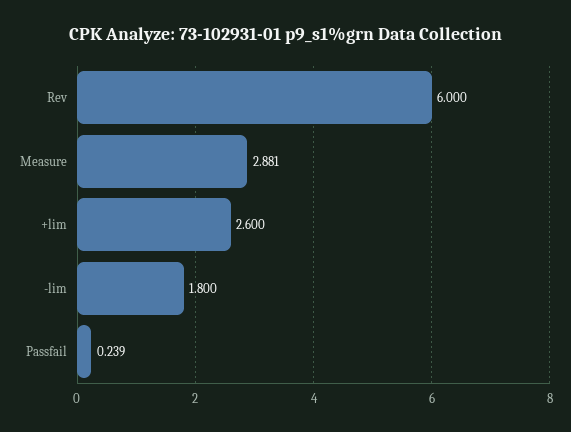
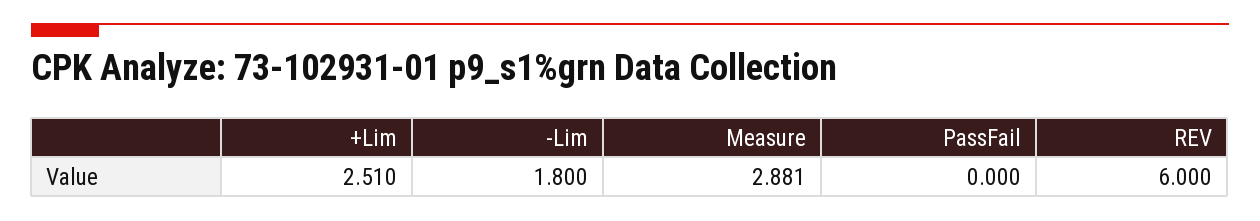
+lim: 2.6 -> 2.51
Passfail: 0.239 -> 0

